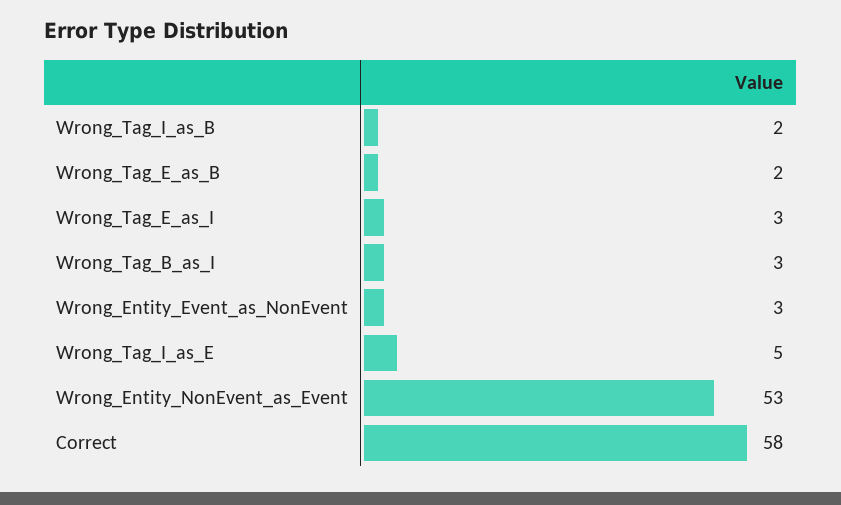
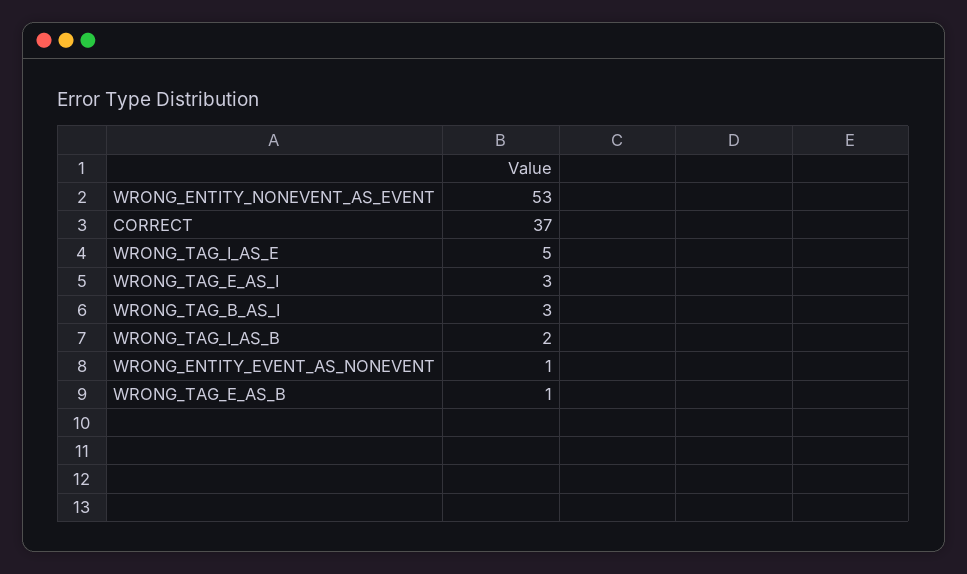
Wrong_Tag_E_as_B: 2 -> 1
Wrong_Entity_Event_as_NonEvent: 3 -> 1
Correct: 58 -> 37

